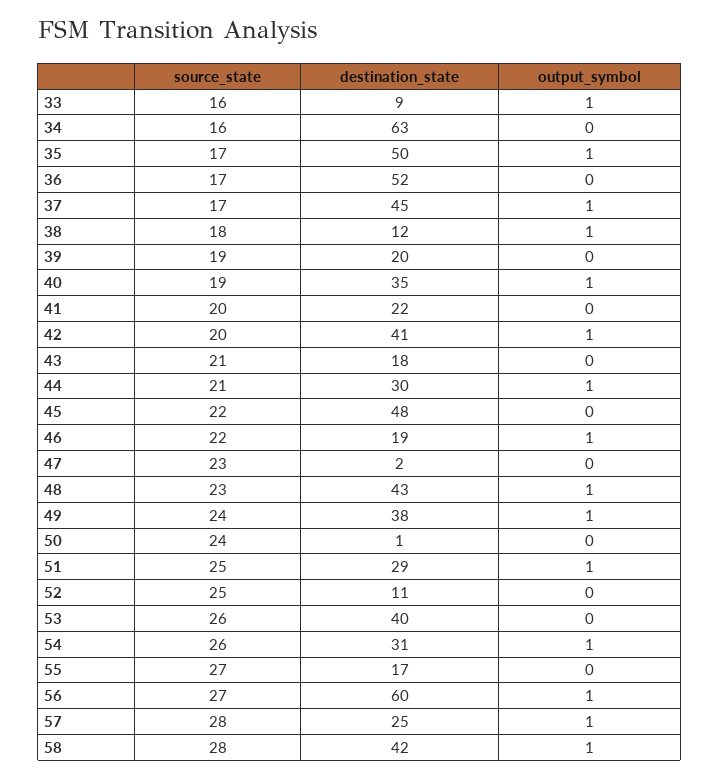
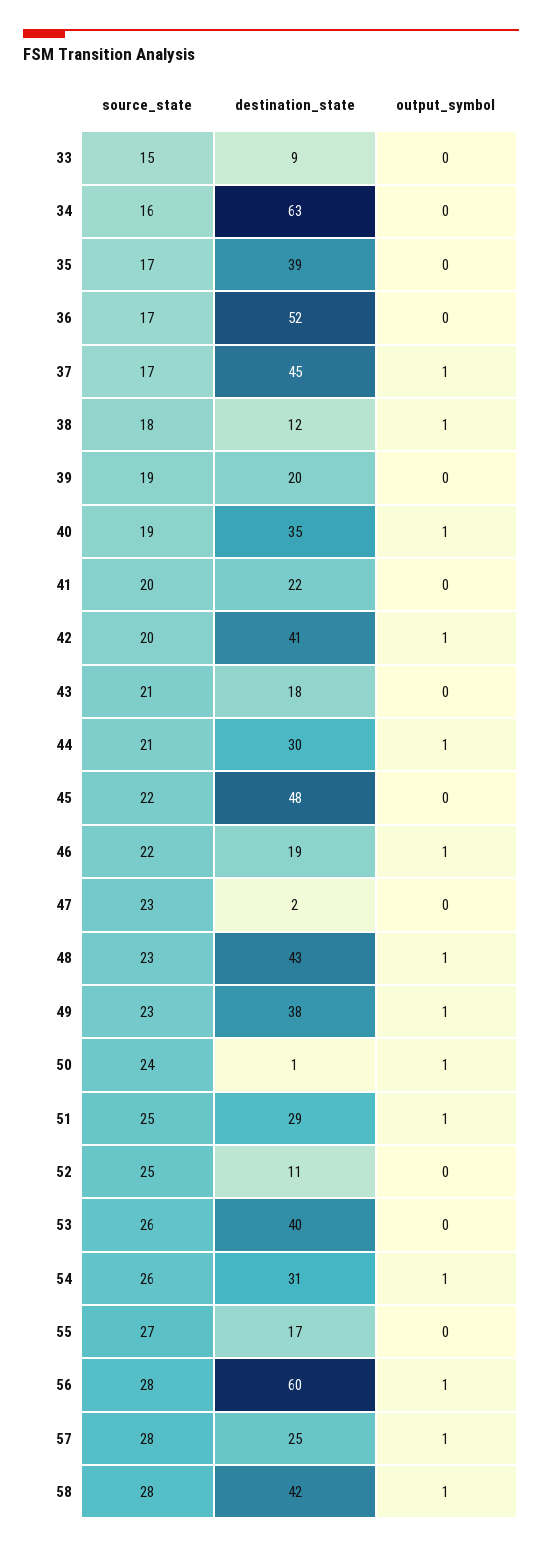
source_state, 33: 16 -> 15
output_symbol, 33: 1 -> 0
destination_state, 35: 50 -> 39
output_symbol, 35: 1 -> 0
source_state, 49: 24 -> 23
output_symbol, 50: 0 -> 1
source_state, 56: 27 -> 28

